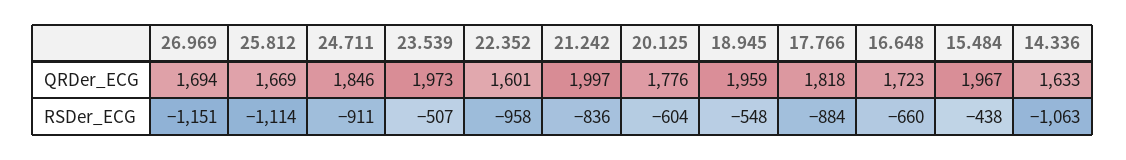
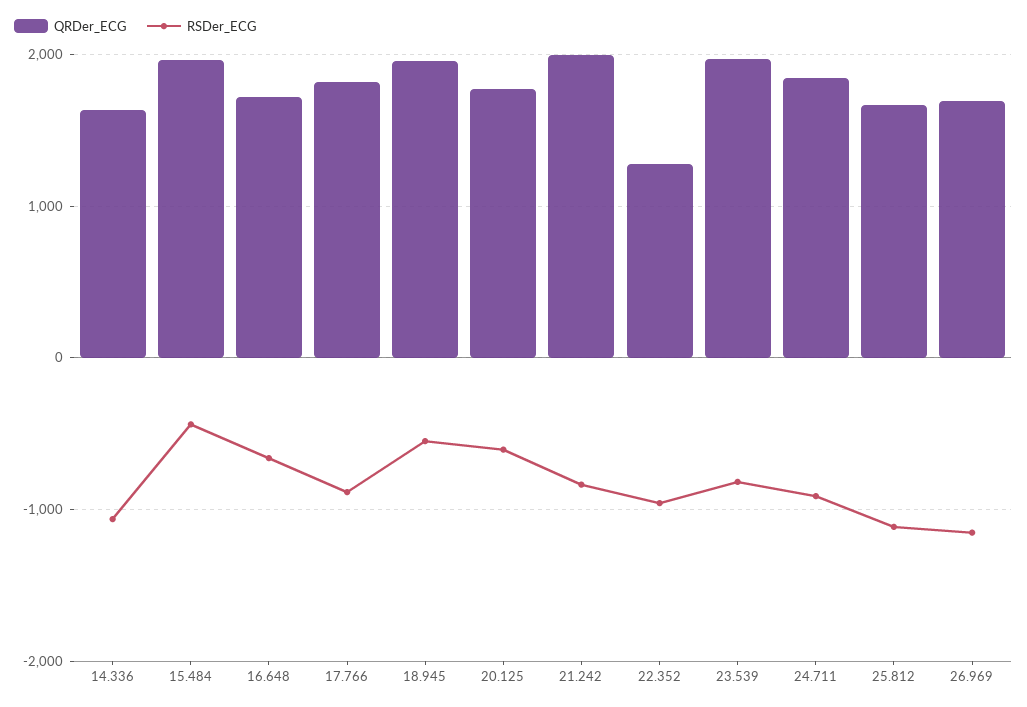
QRDer_ECG, 22.352: 1601 -> 1300
RSDer_ECG, 23.539: -507 -> -800

